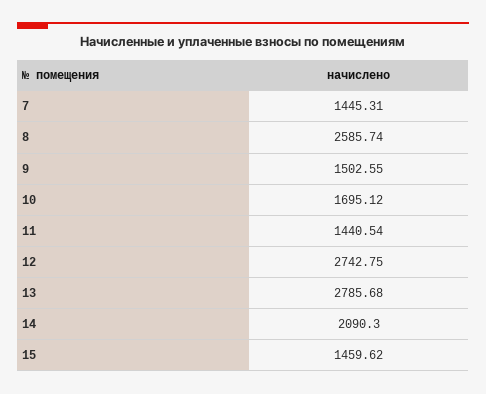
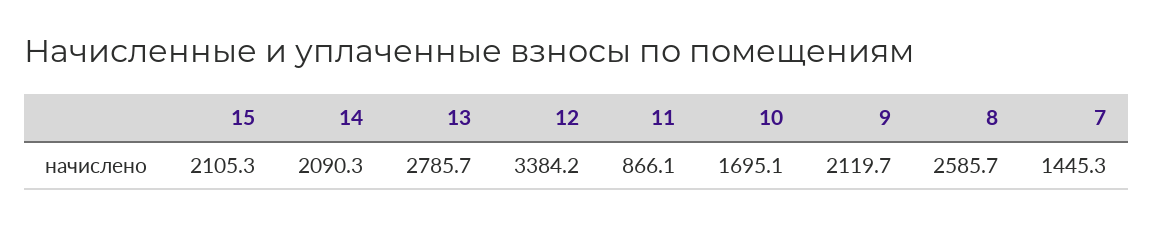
9: 1502.55 -> 2119.7
11: 1440.54 -> 866.1
12: 2742.75 -> 3384.2
15: 1459.62 -> 2105.3

